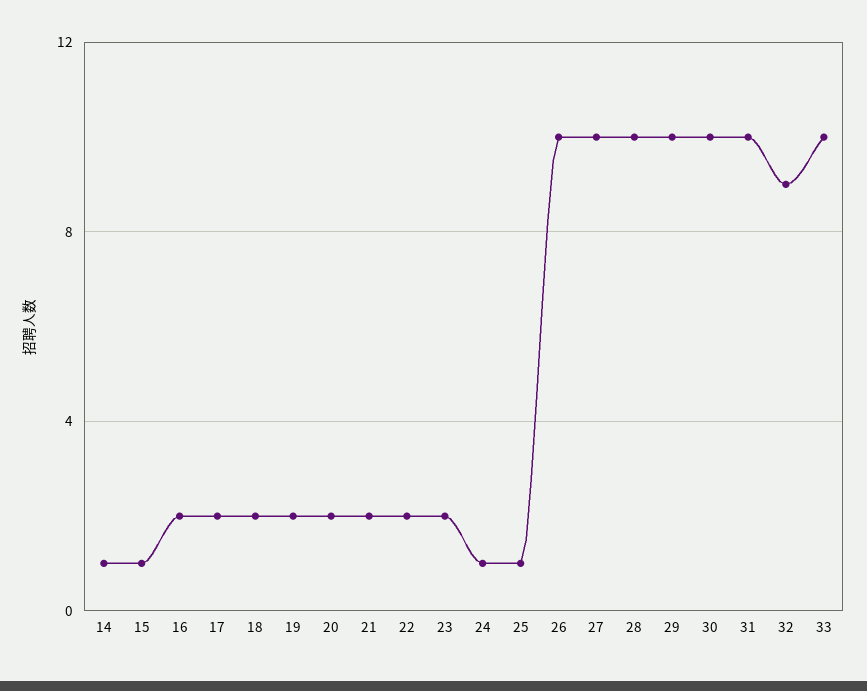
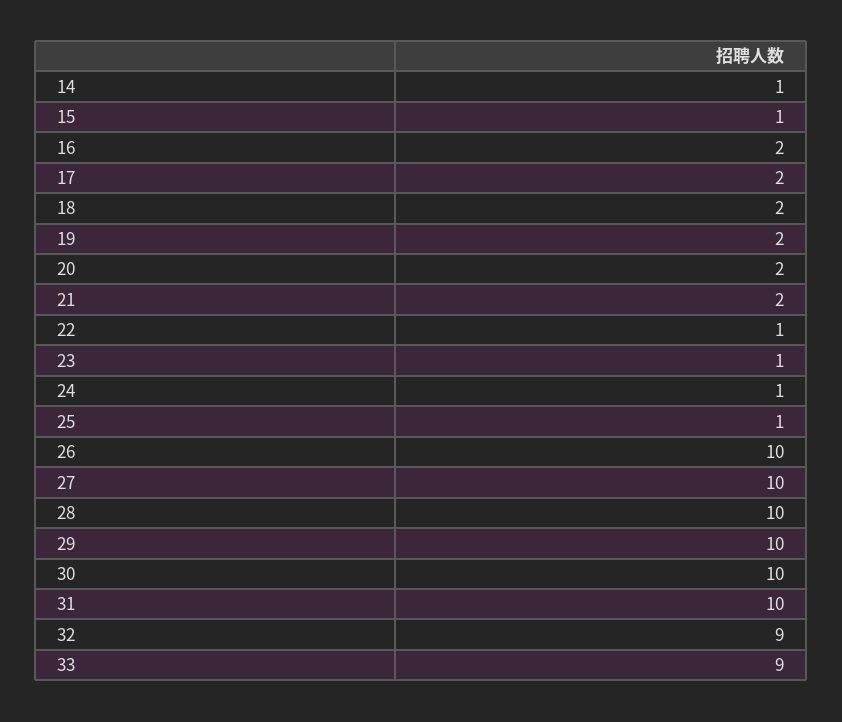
22: 2 -> 1
23: 2 -> 1
33: 10 -> 9

